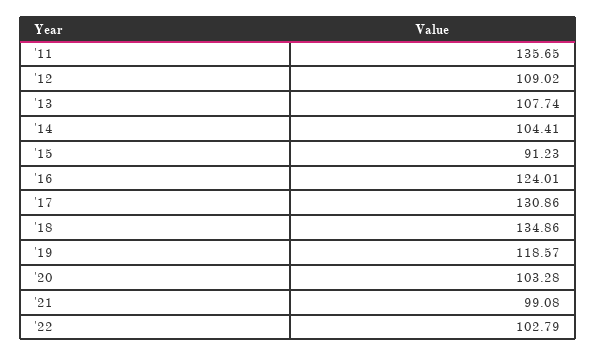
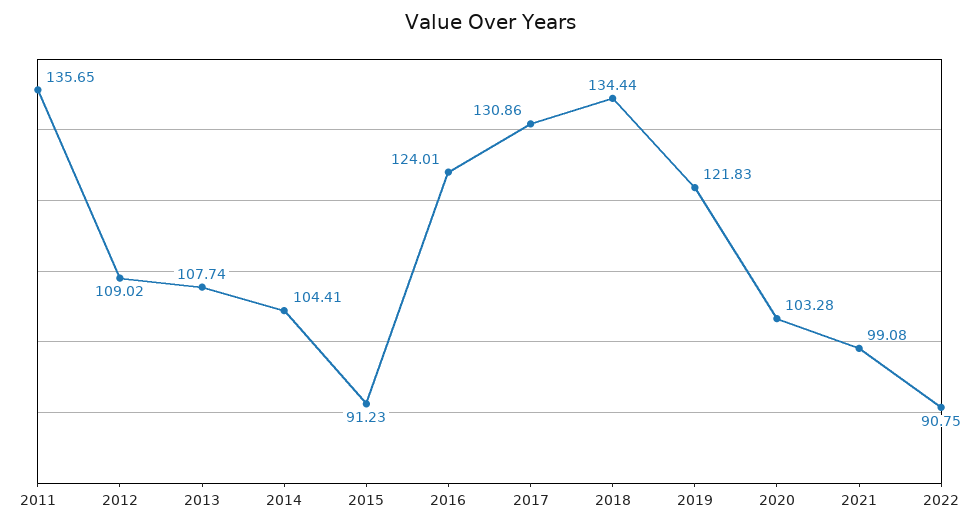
'18: 134.86 -> 134.44
'19: 118.57 -> 121.83
'22: 102.79 -> 90.75

